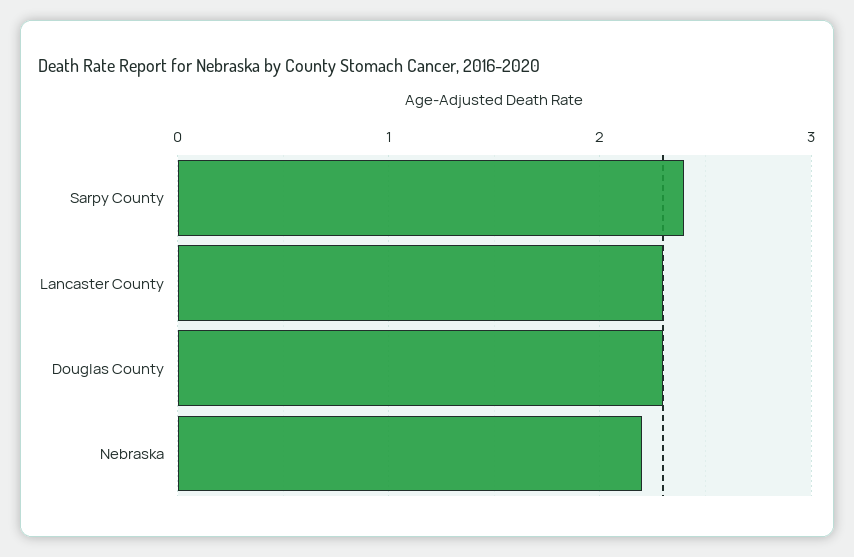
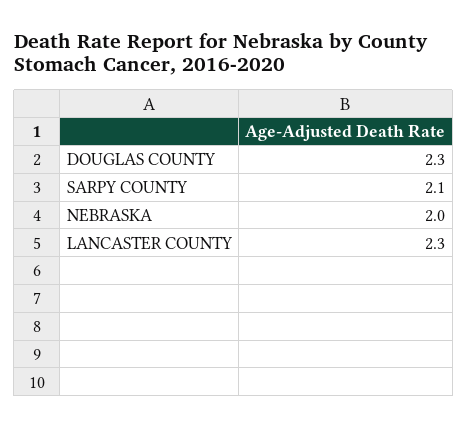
Sarpy County: 2.4 -> 2.1
Nebraska: 2.2 -> 2

